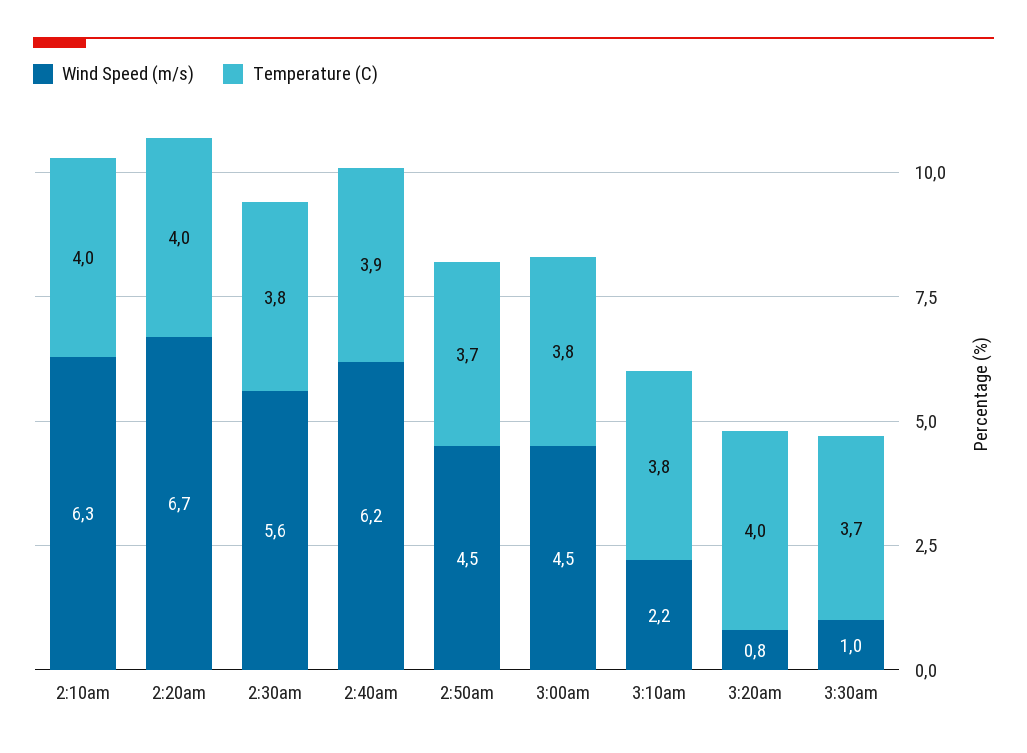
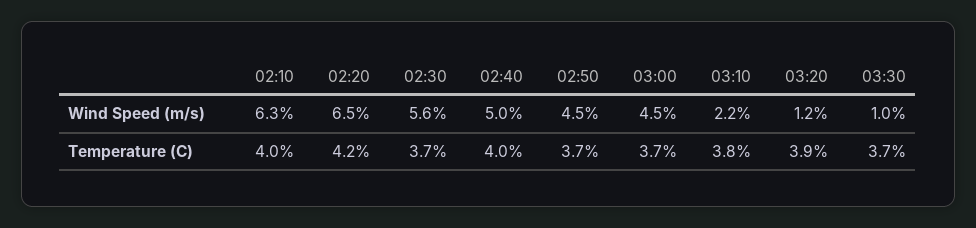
Wind Speed (m/s), 2:20am: 6.7 -> 6.5
Temperature (C), 2:20am: 4 -> 4.2
Temperature (C), 2:30am: 3.8 -> 3.7
Wind Speed (m/s), 2:40am: 6.2 -> 5
Temperature (C), 2:40am: 3.9 -> 4
Temperature (C), 3:00am: 3.8 -> 3.7
Wind Speed (m/s), 3:20am: 0.8 -> 1.2
Temperature (C), 3:20am: 4 -> 3.9

